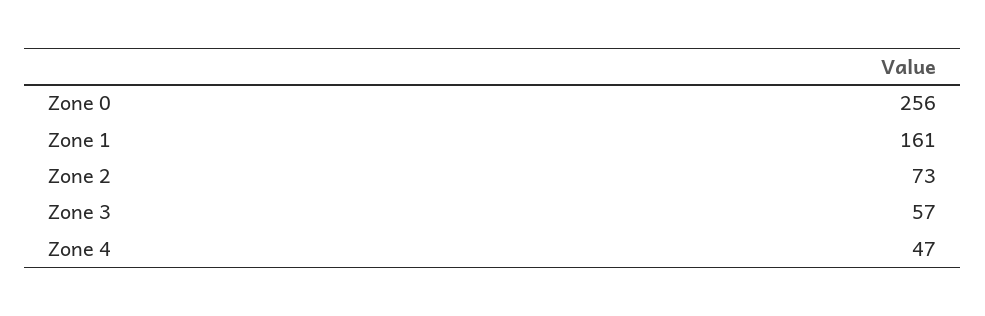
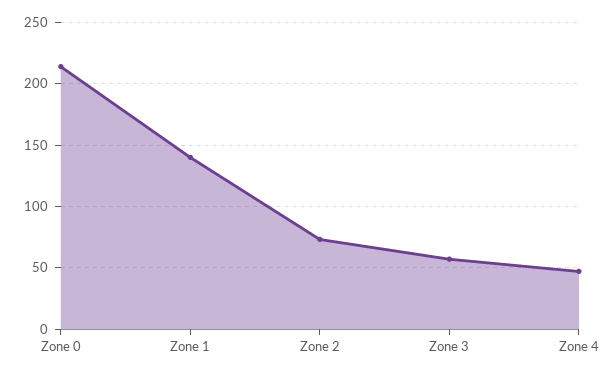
Zone 0: 256 -> 215
Zone 1: 161 -> 140

